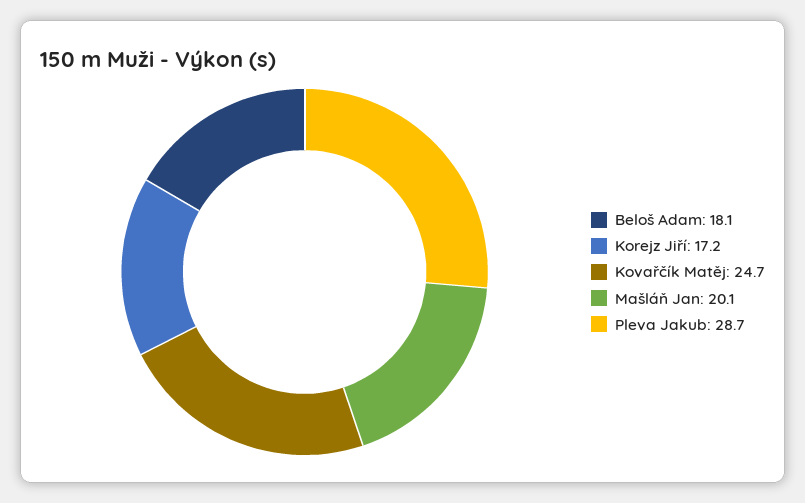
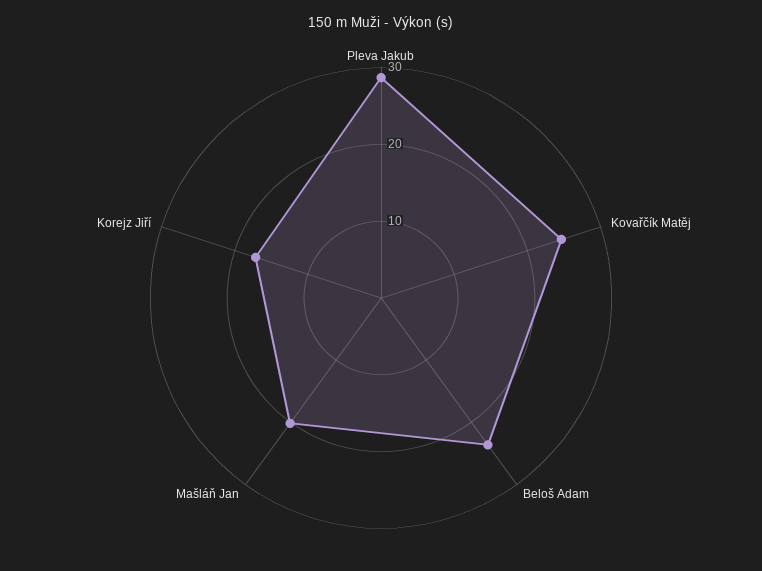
Beloš Adam: 18.1 -> 24

